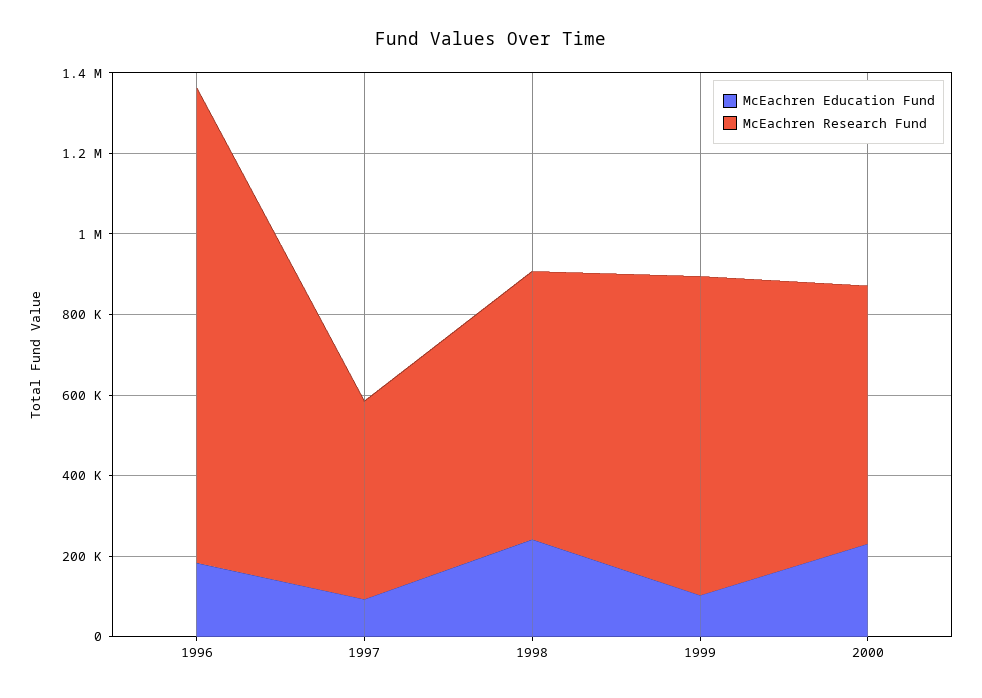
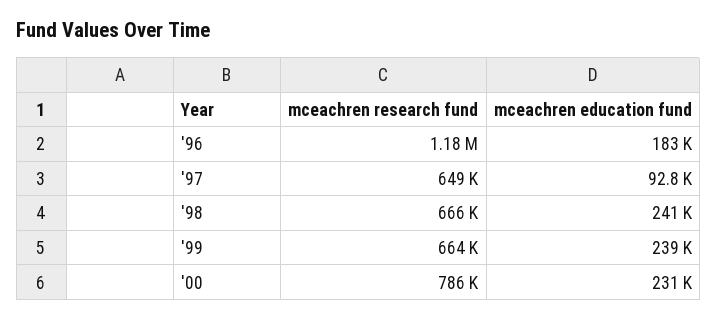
McEachren Research Fund, 1997: 500000 -> 649000
McEachren Education Fund, 1999: 100000 -> 239000
McEachren Research Fund, 1999: 800000 -> 664000
McEachren Research Fund, 2000: 650000 -> 786000

